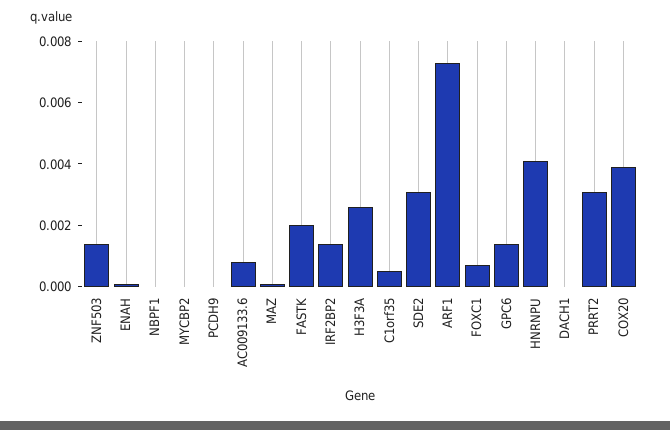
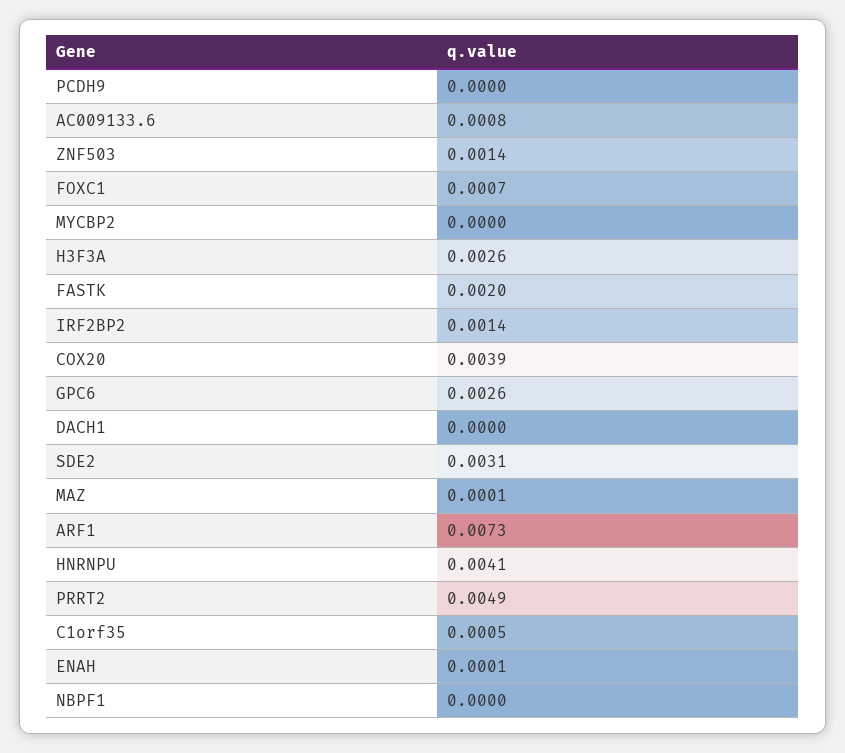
GPC6: 0.0015 -> 0.0026
PRRT2: 0.003 -> 0.0049

